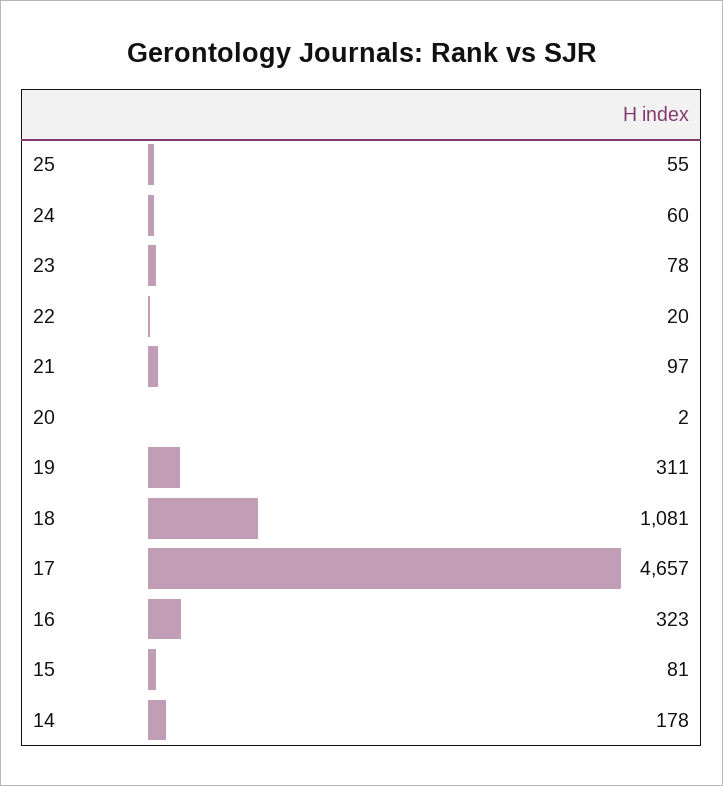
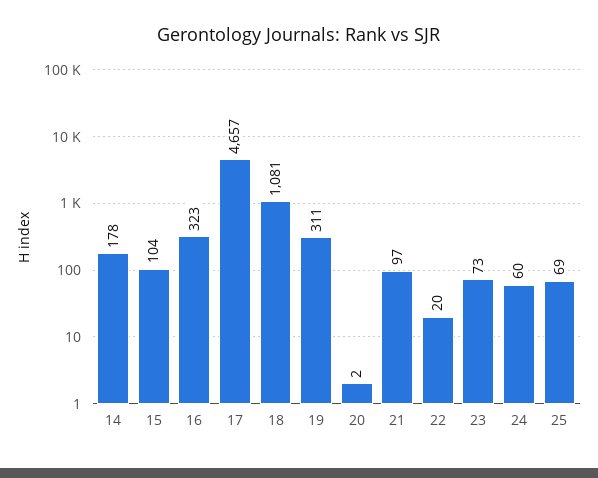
25: 55 -> 69
23: 78 -> 73
15: 81 -> 104

